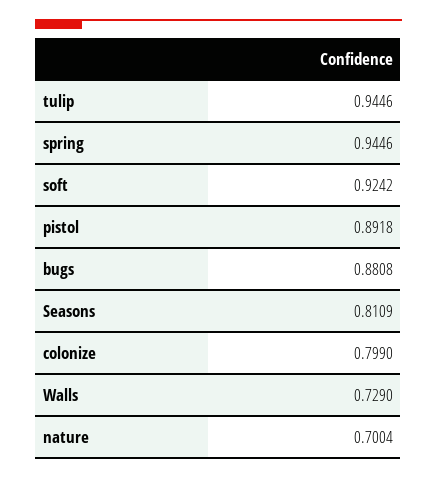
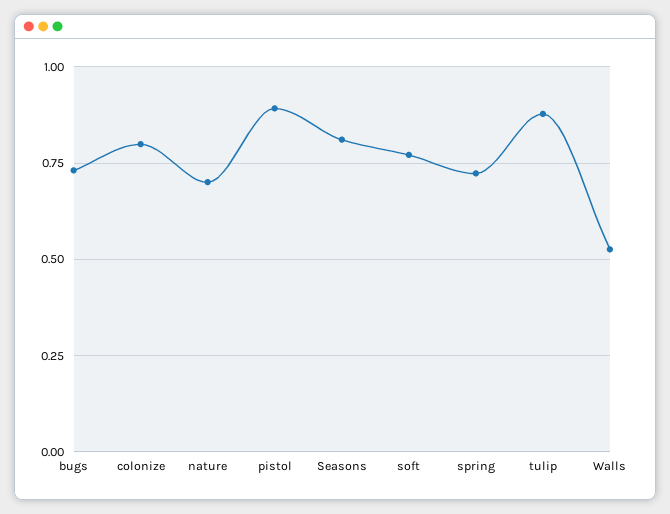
tulip: 0.9446 -> 0.875
spring: 0.9446 -> 0.725
soft: 0.9242 -> 0.775
bugs: 0.8808 -> 0.725
Walls: 0.729 -> 0.525

